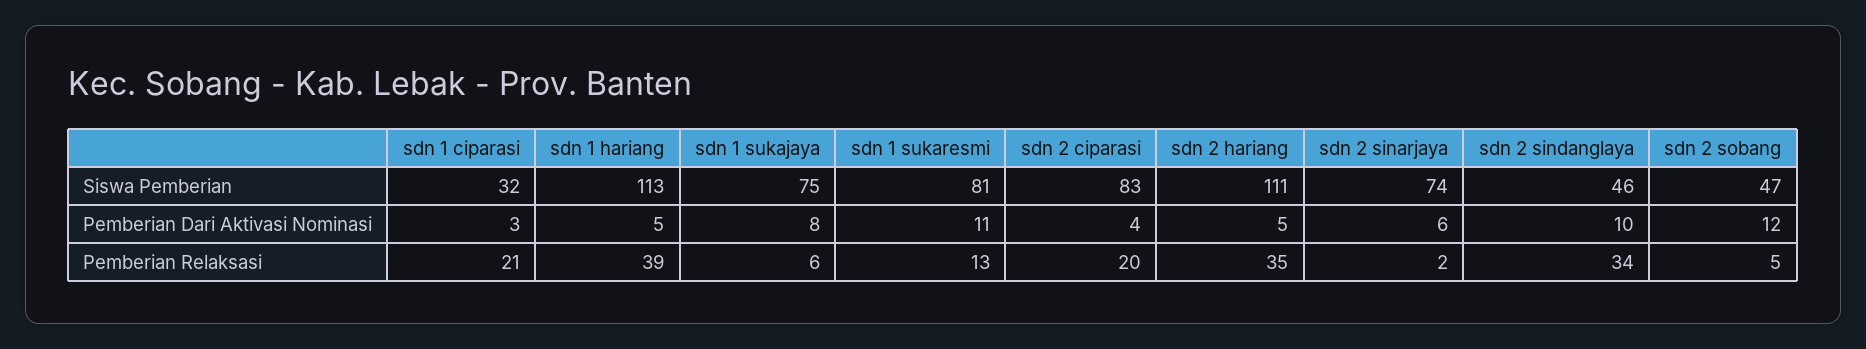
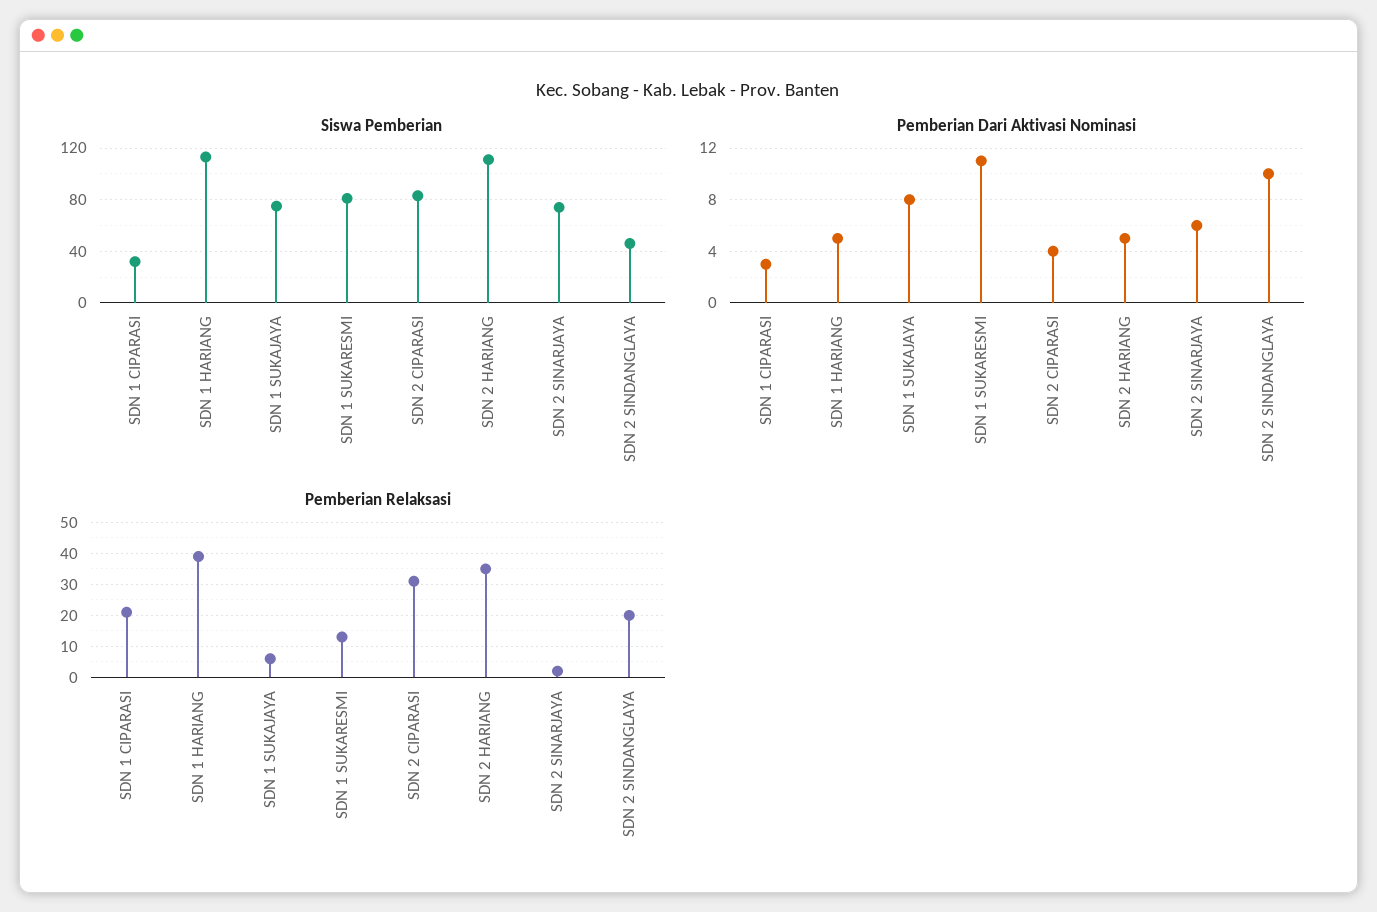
Siswa Pemberian, sdn 2 sobang: 47 -> none
Pemberian Dari Aktivasi Nominasi, sdn 2 sobang: 12 -> none
Pemberian Relaksasi, sdn 2 ciparasi: 20 -> 30
Pemberian Relaksasi, sdn 2 sindanglaya: 34 -> 20
Pemberian Relaksasi, sdn 2 sobang: 5 -> none

